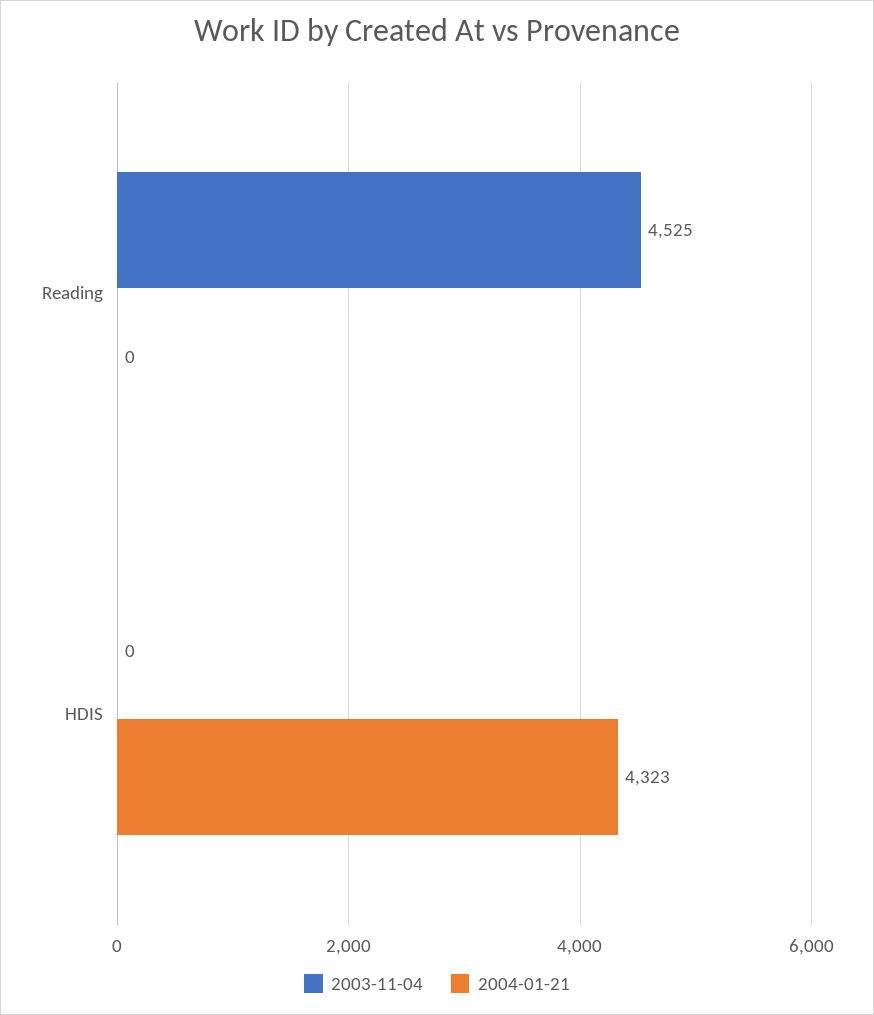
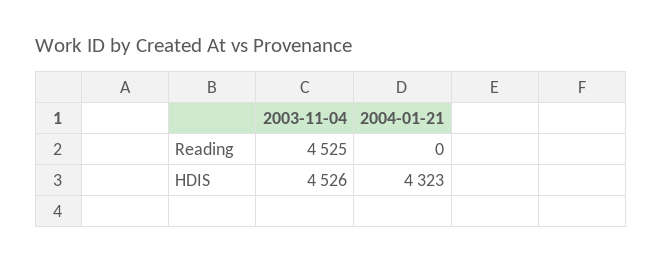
2003-11-04, HDIS: 0 -> 4526

